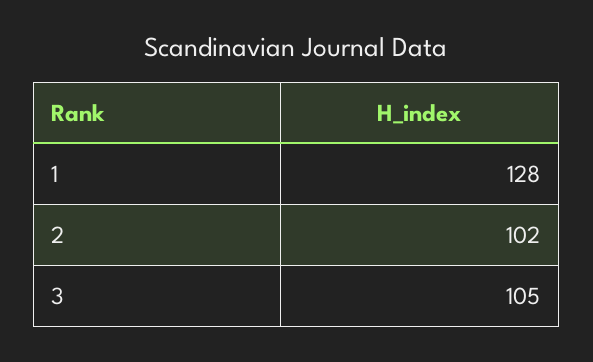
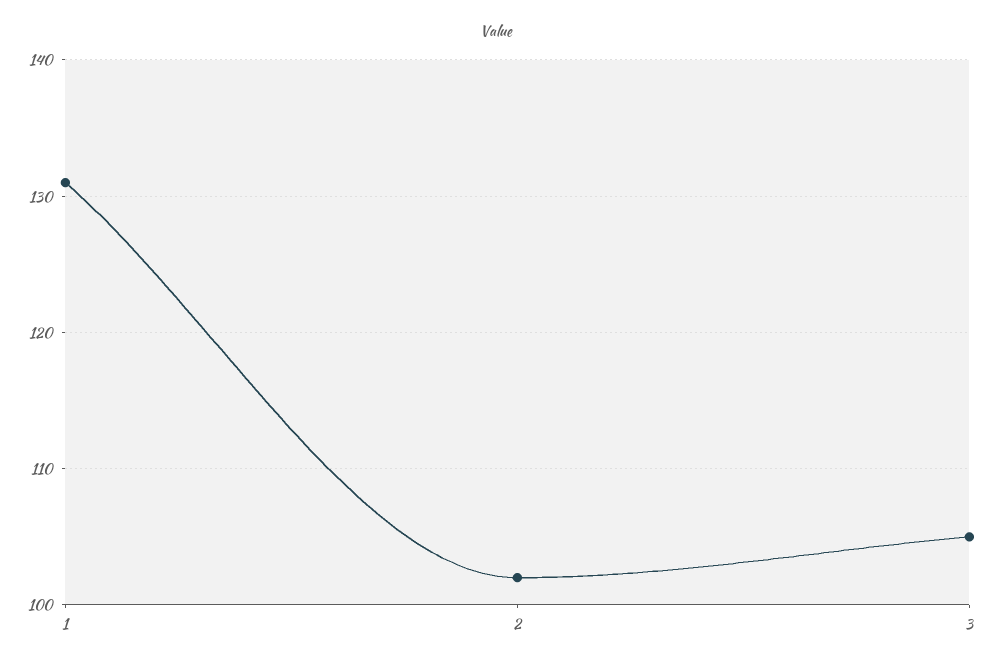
1: 128 -> 131

